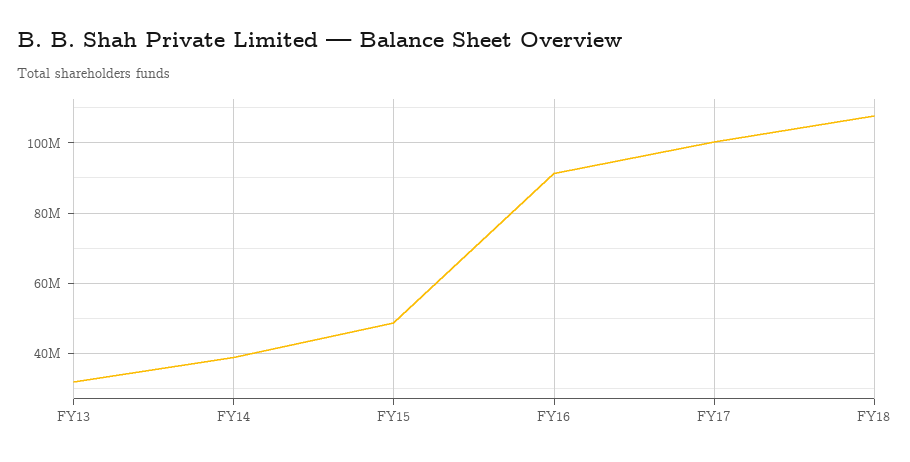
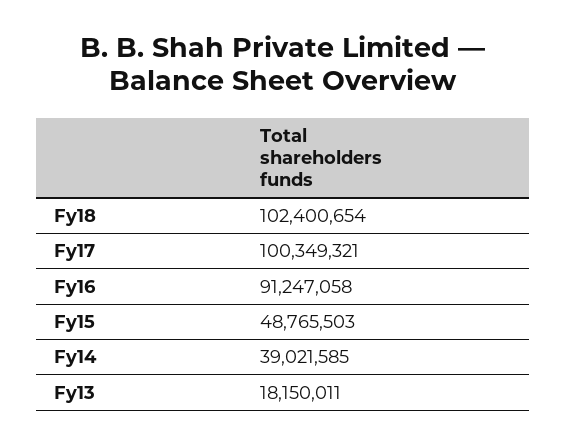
FY13: 32000000 -> 18150011
FY18: 108000000 -> 102400654

